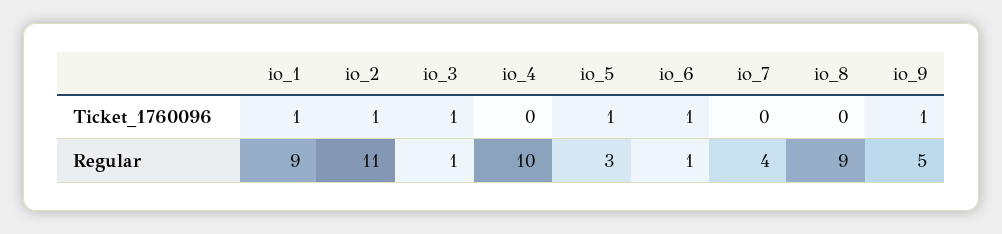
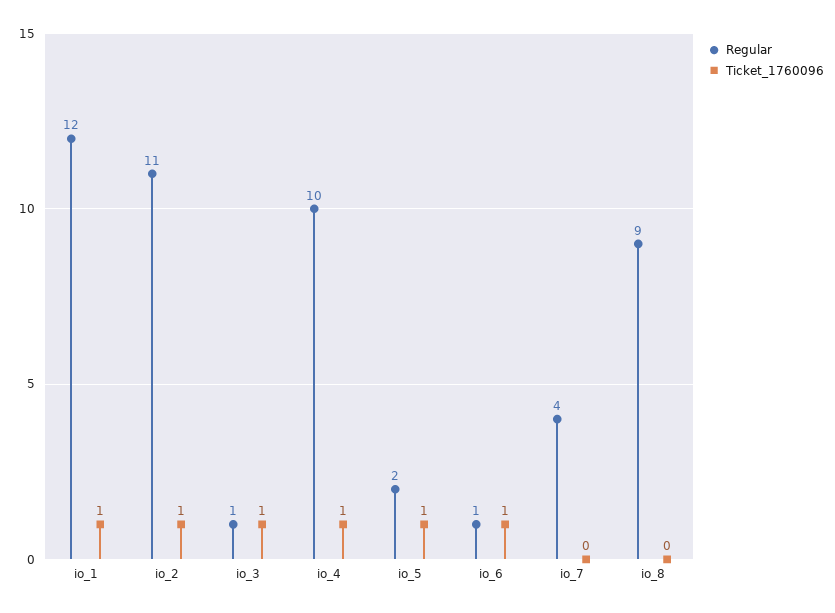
Ticket_1760096, io_4: 0 -> 1
Ticket_1760096, io_9: 1 -> none
Regular, io_1: 9 -> 12
Regular, io_5: 3 -> 2
Regular, io_9: 5 -> none

